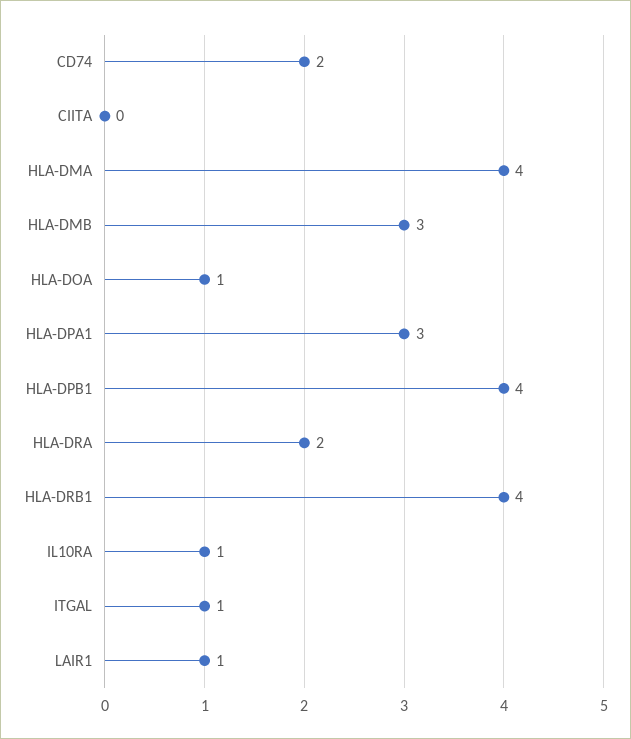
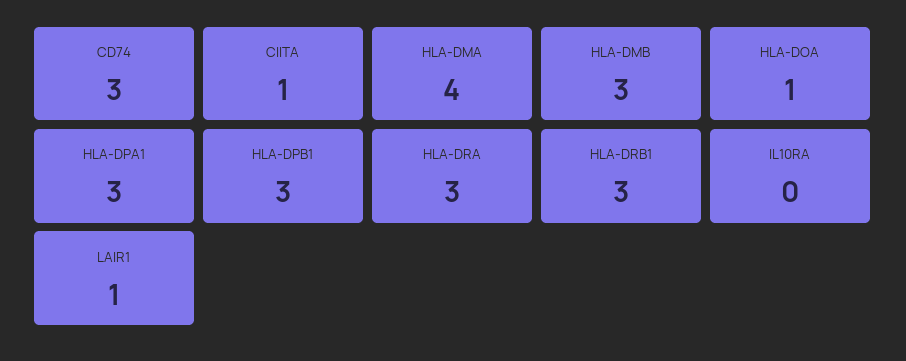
CD74: 2 -> 3
CIITA: 0 -> 1
HLA-DPB1: 4 -> 3
HLA-DRA: 2 -> 3
HLA-DRB1: 4 -> 3
IL10RA: 1 -> 0
ITGAL: 1 -> none

